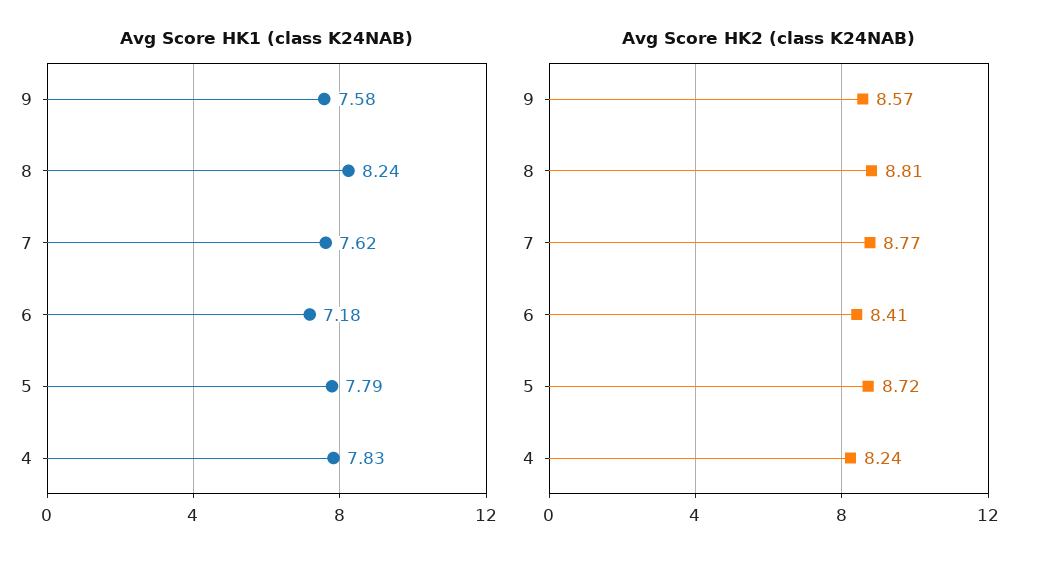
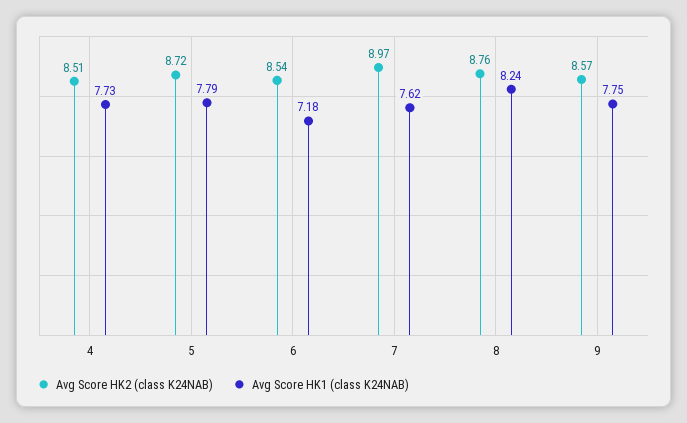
Avg Score HK1 (class K24NAB), 9: 7.58 -> 7.75
Avg Score HK1 (class K24NAB), 4: 7.83 -> 7.73
Avg Score HK2 (class K24NAB), 8: 8.81 -> 8.76
Avg Score HK2 (class K24NAB), 7: 8.77 -> 8.97
Avg Score HK2 (class K24NAB), 6: 8.41 -> 8.54
Avg Score HK2 (class K24NAB), 4: 8.24 -> 8.51

